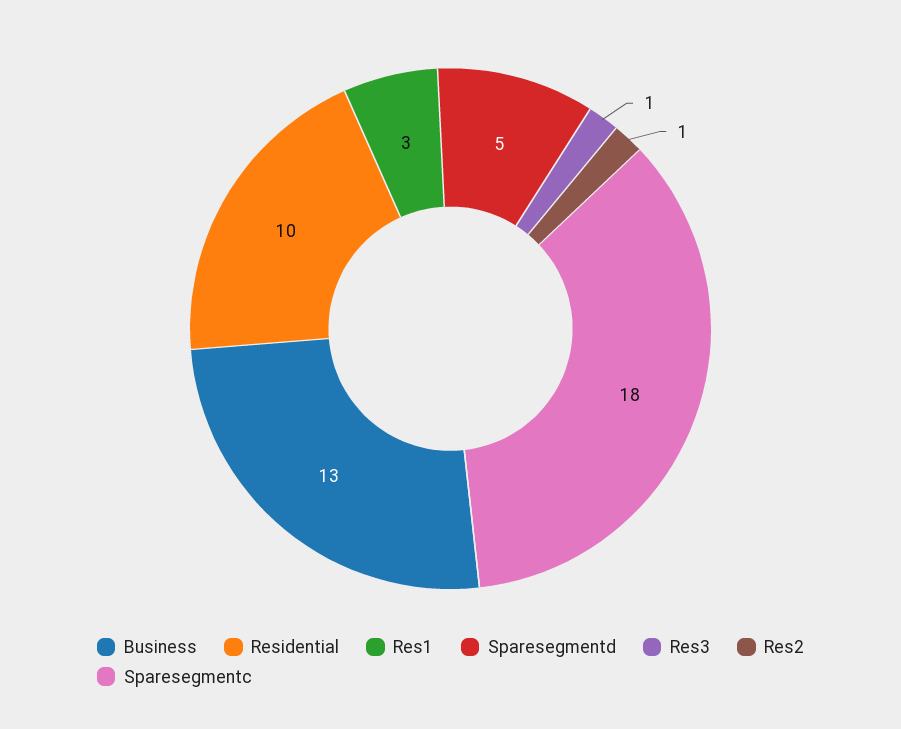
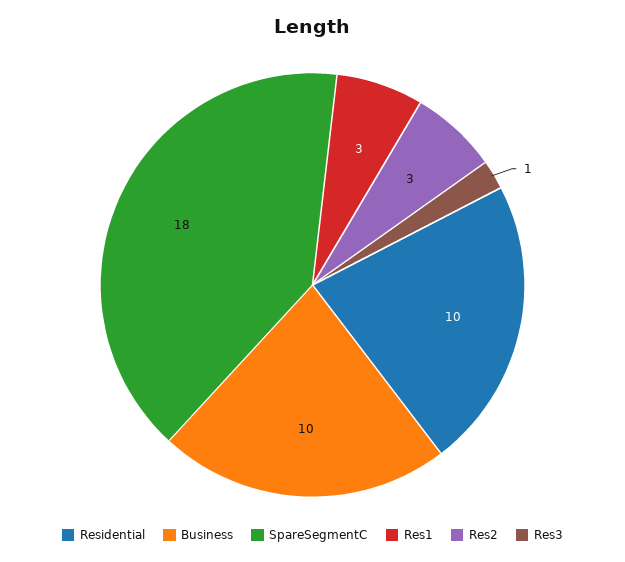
Business: 13 -> 10
Sparesegmentd: 5 -> none
Res2: 1 -> 3

